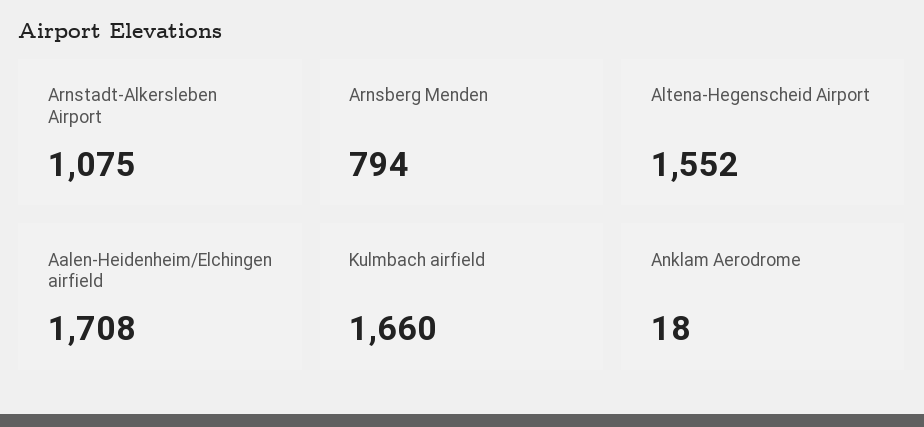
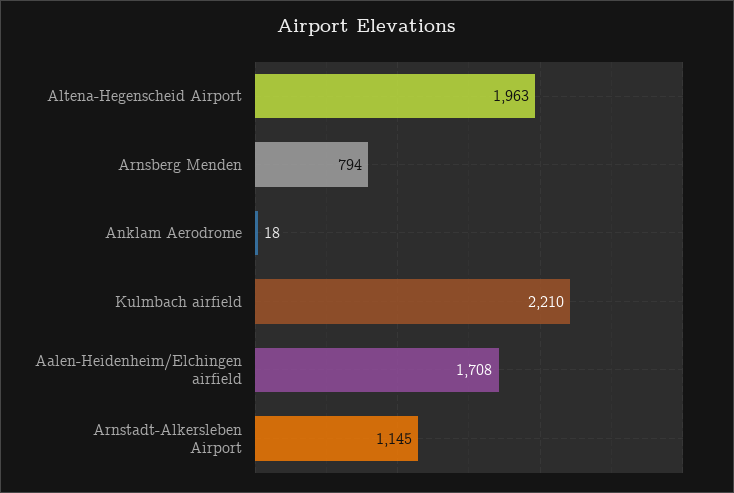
Arnstadt-Alkersleben Airport: 1075 -> 1145
Altena-Hegenscheid Airport: 1552 -> 1963
Kulmbach airfield: 1660 -> 2210

